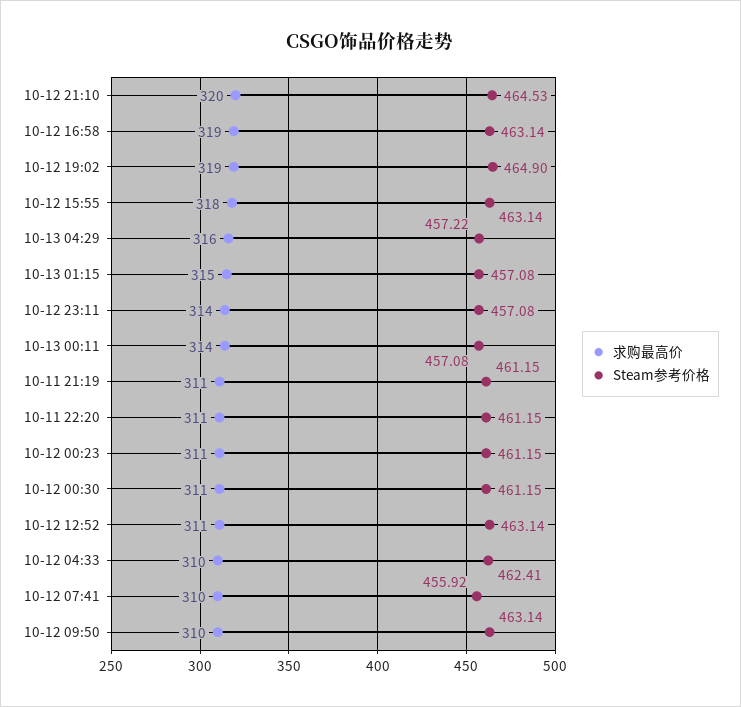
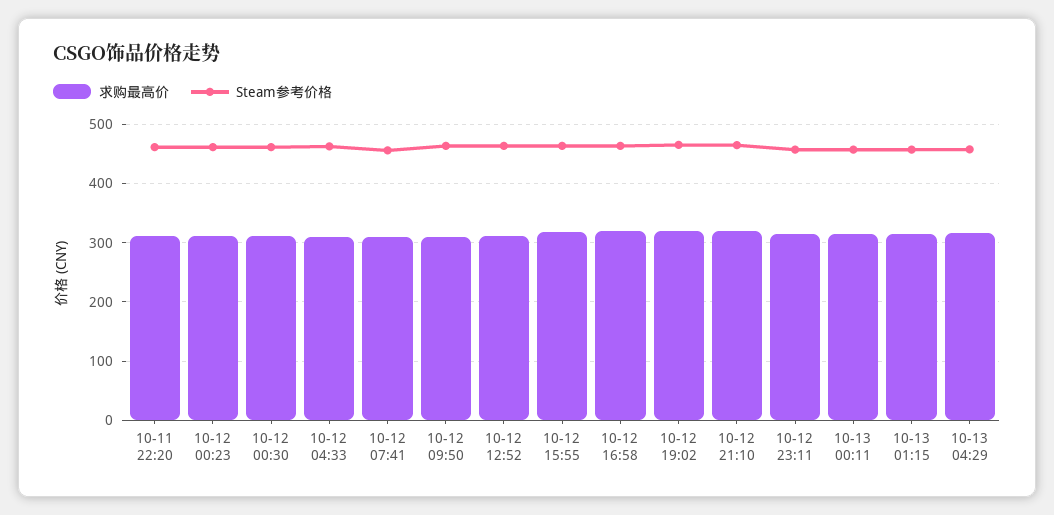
求购最高价, 10-11 21:19: 311 -> none
Steam参考价格, 10-11 21:19: 461.15 -> none

